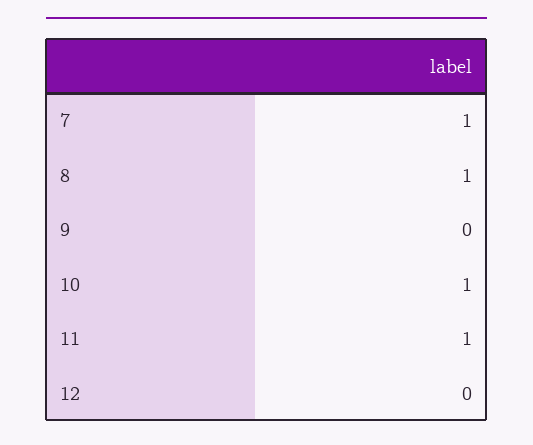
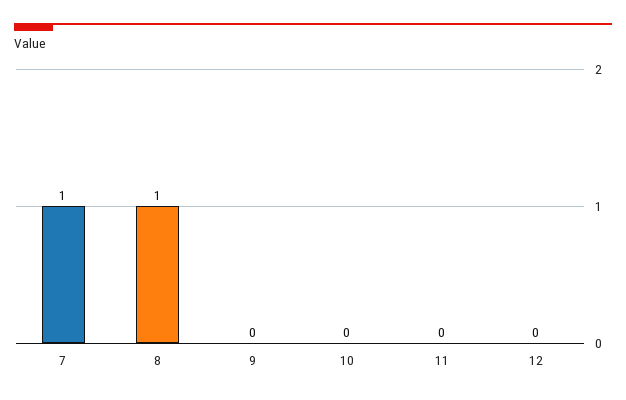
10: 1 -> 0
11: 1 -> 0

